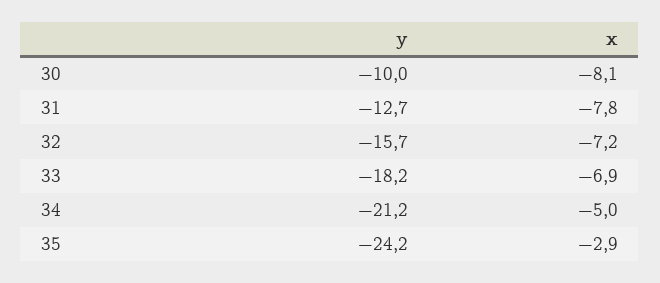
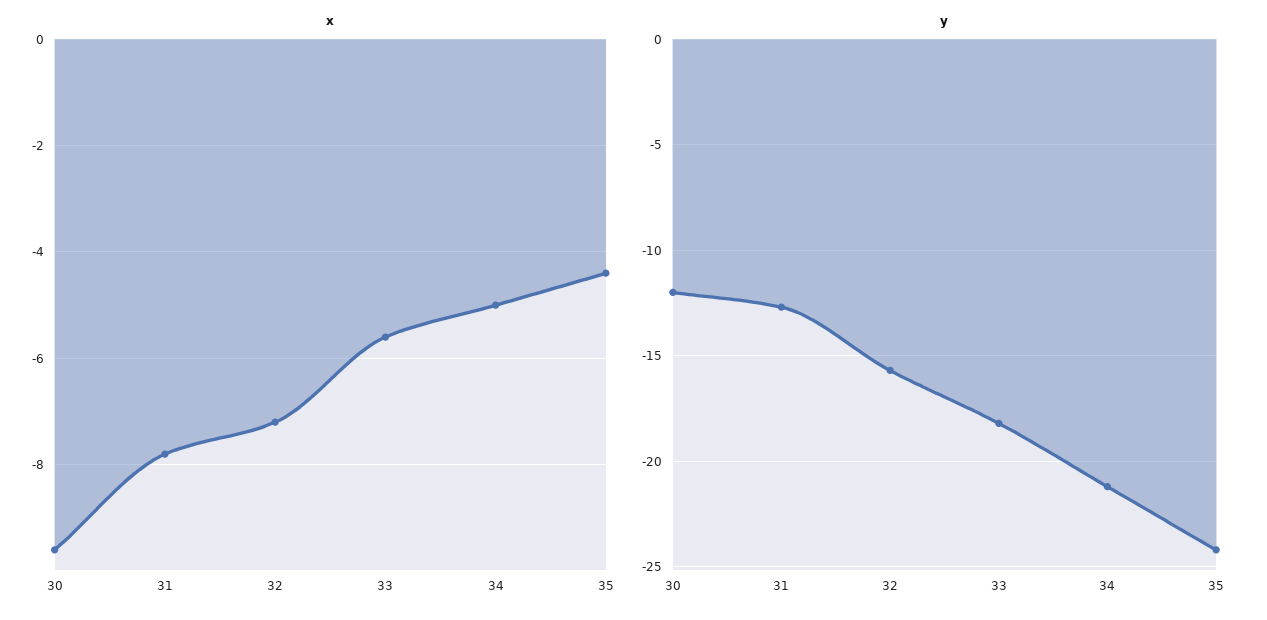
y, 30: -10 -> -12
x, 30: -8.1 -> -9.5
x, 33: -6.9 -> -5.5
x, 35: -2.9 -> -4.5

